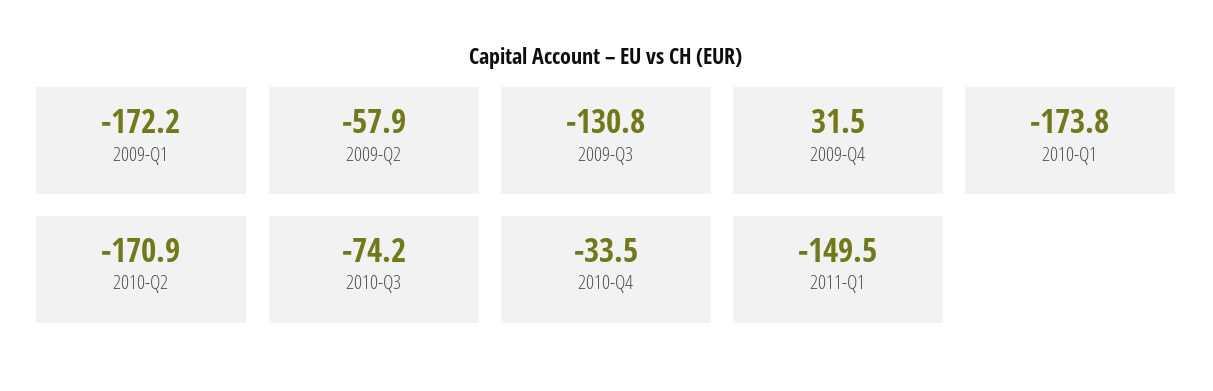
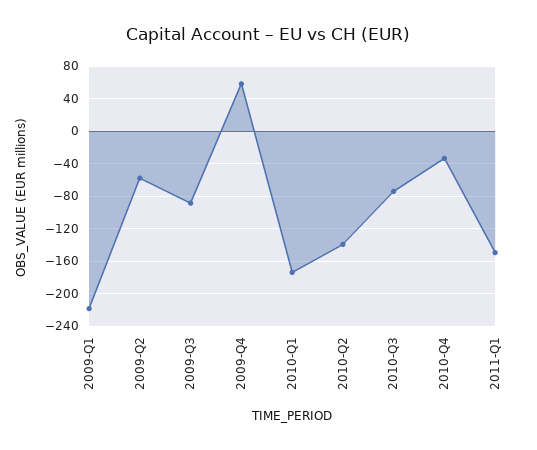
2009-Q1: -172.2 -> -220
2009-Q3: -130.8 -> -90
2009-Q4: 31.5 -> 60
2010-Q2: -170.9 -> -140

